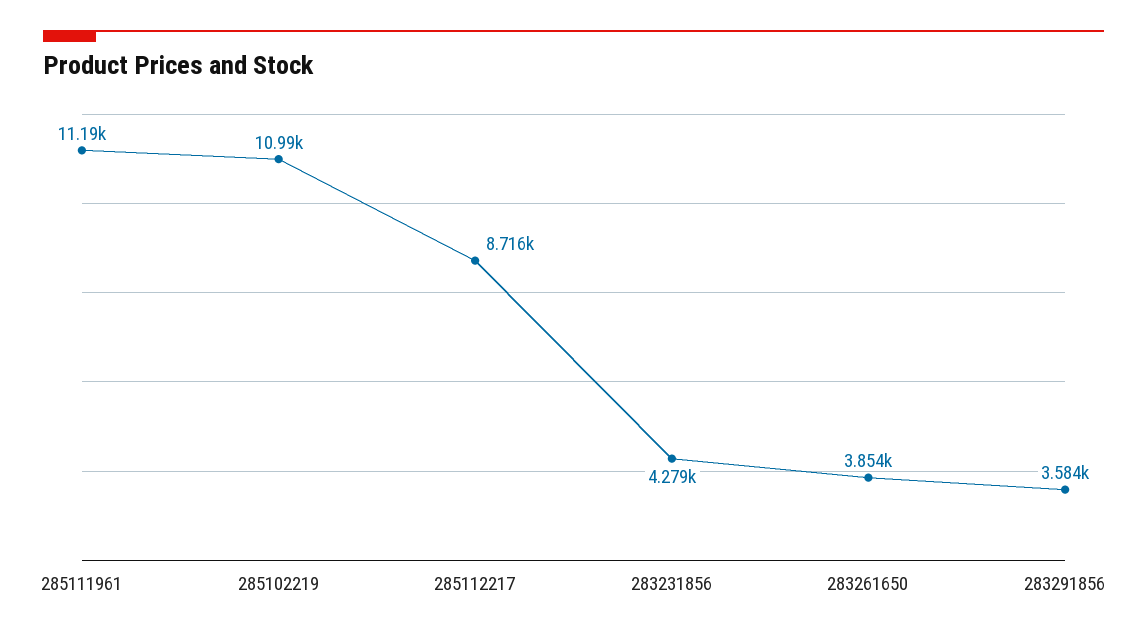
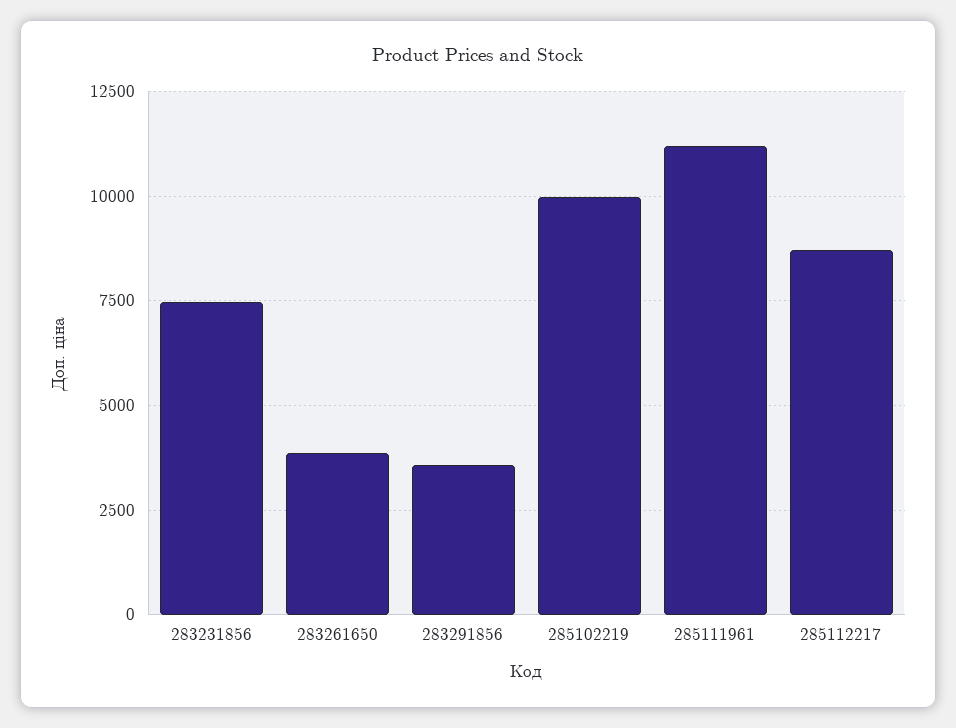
285102219: 10990 -> 10000
283231856: 4279 -> 7500

